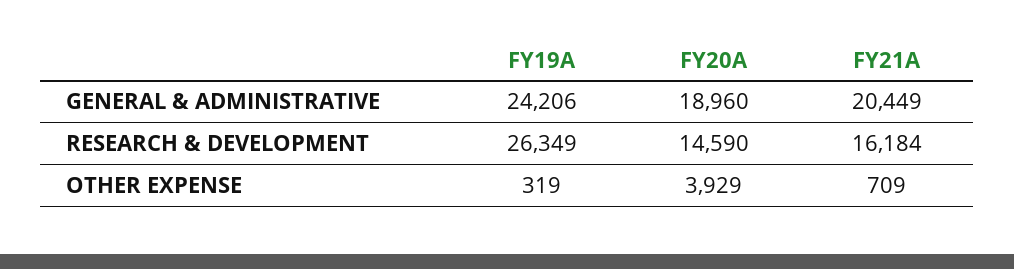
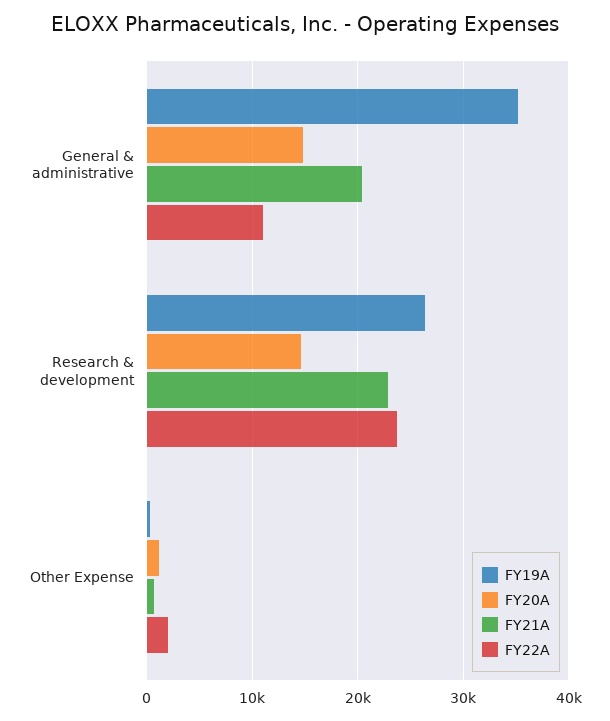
FY19A, GENERAL & ADMINISTRATIVE: 24206 -> 35000
FY20A, GENERAL & ADMINISTRATIVE: 18960 -> 15000
FY21A, RESEARCH & DEVELOPMENT: 16184 -> 23000
FY20A, OTHER EXPENSE: 3929 -> 1000
FY22A, GENERAL & ADMINISTRATIVE: none -> 11000
FY22A, RESEARCH & DEVELOPMENT: none -> 24000
FY22A, OTHER EXPENSE: none -> 2000

